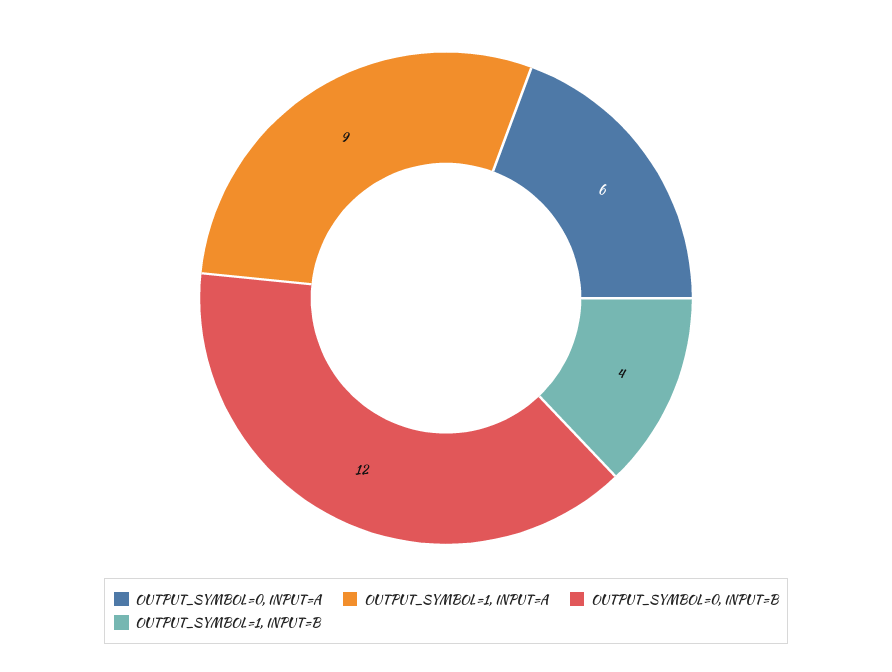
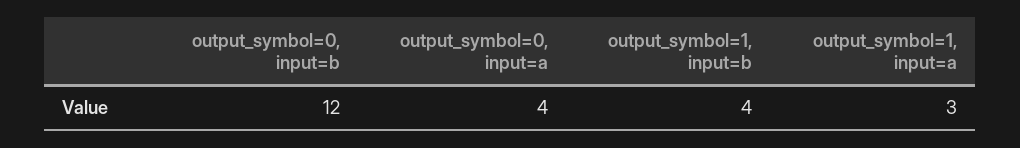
OUTPUT_SYMBOL=0, INPUT=A: 6 -> 4
OUTPUT_SYMBOL=1, INPUT=A: 9 -> 3

